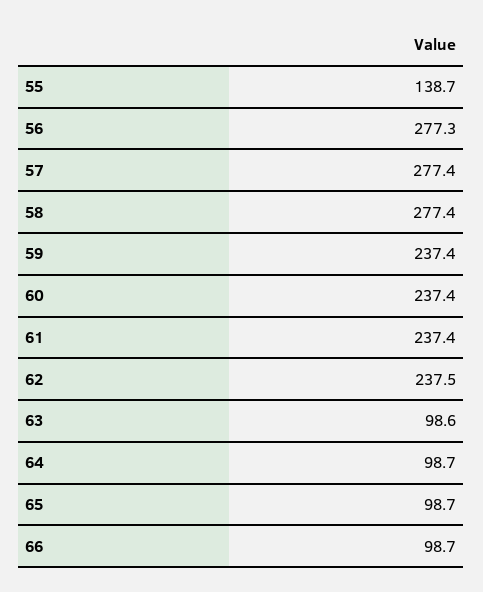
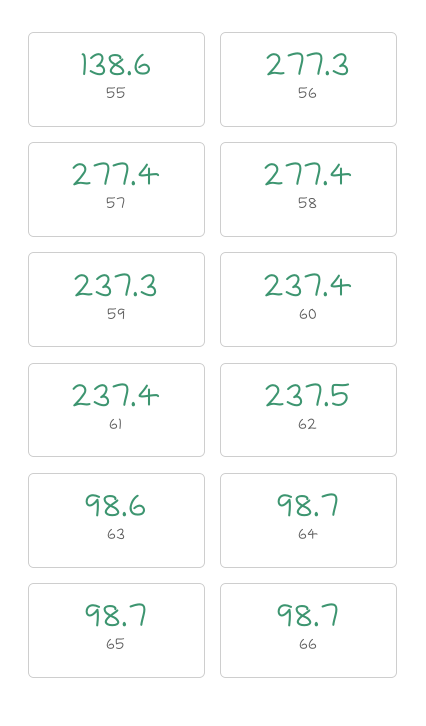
55: 138.7 -> 138.6
59: 237.4 -> 237.3

